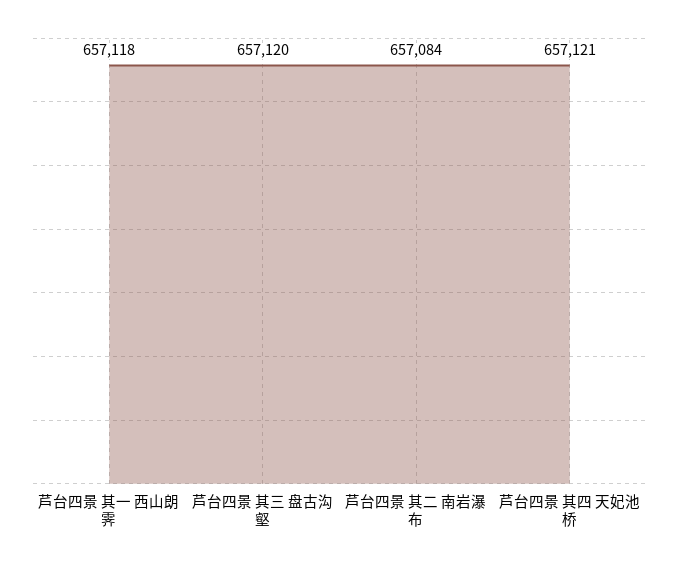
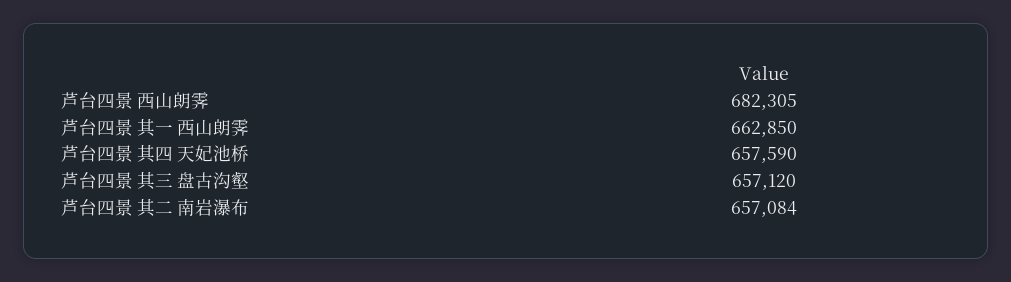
芦台四景 其一 西山朗霁: 657118 -> 662850
芦台四景 其四 天妃池桥: 657121 -> 657590
芦台四景 西山朗霁: none -> 682305

